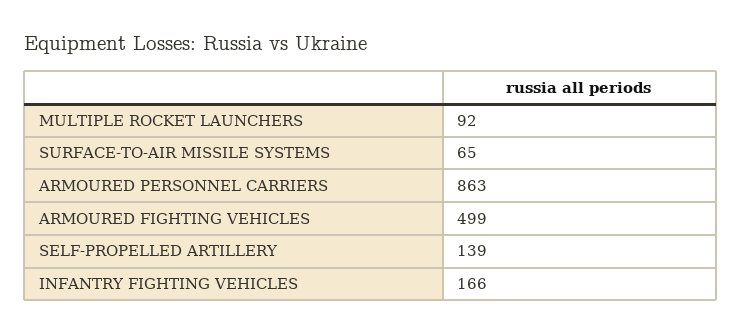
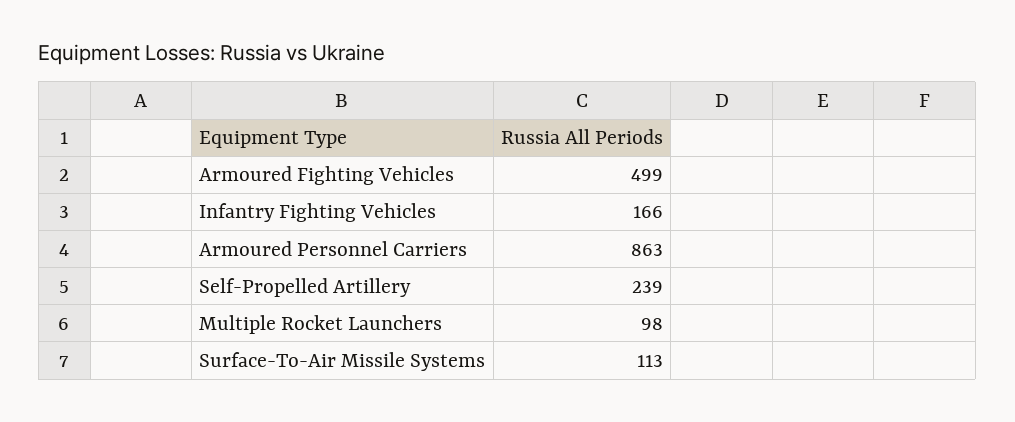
MULTIPLE ROCKET LAUNCHERS: 92 -> 98
SURFACE-TO-AIR MISSILE SYSTEMS: 65 -> 113
SELF-PROPELLED ARTILLERY: 139 -> 239

